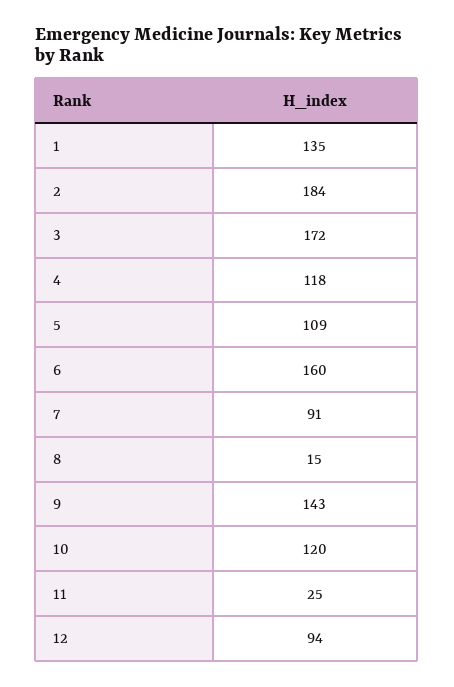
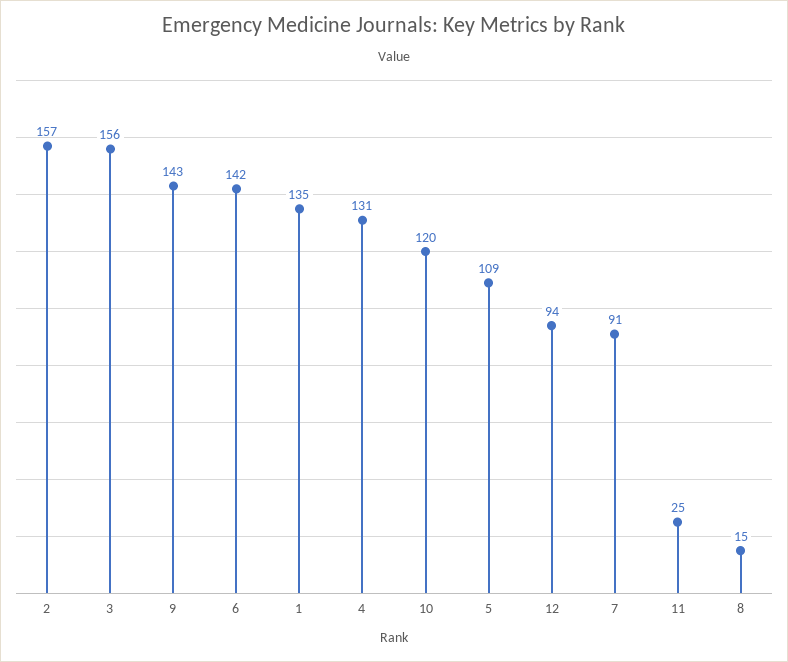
2: 184 -> 157
3: 172 -> 156
4: 118 -> 131
6: 160 -> 142

